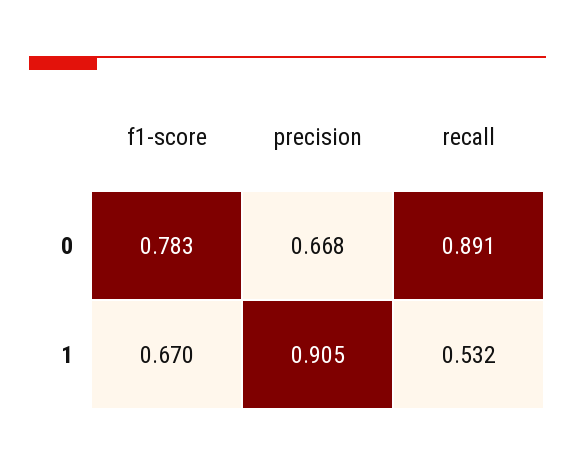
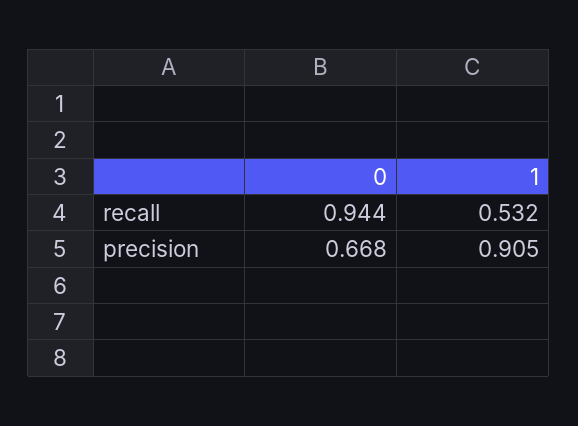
f1-score, 0: 0.783 -> none
recall, 0: 0.891 -> 0.944
f1-score, 1: 0.67 -> none

